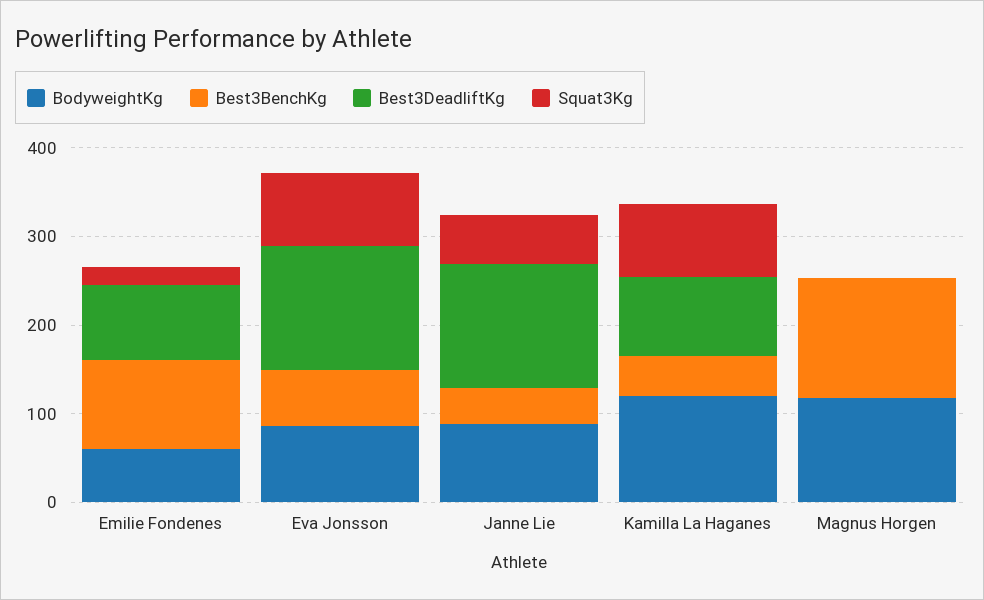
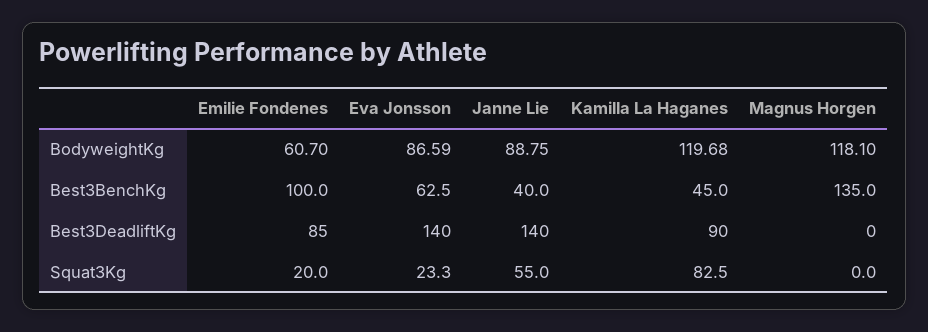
Squat3Kg, Eva Jonsson: 80 -> 23.3

